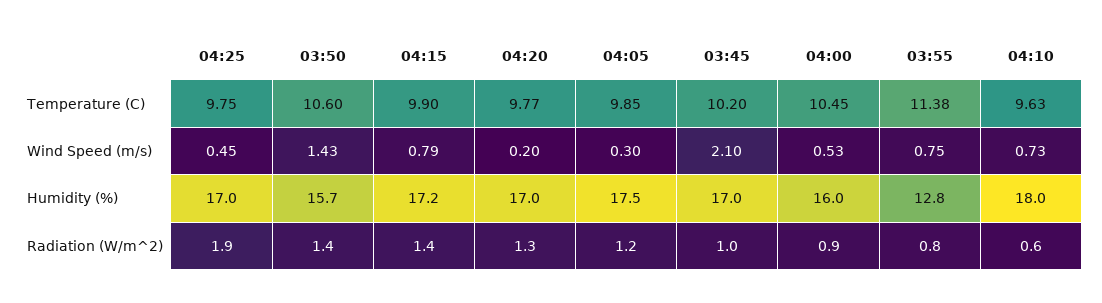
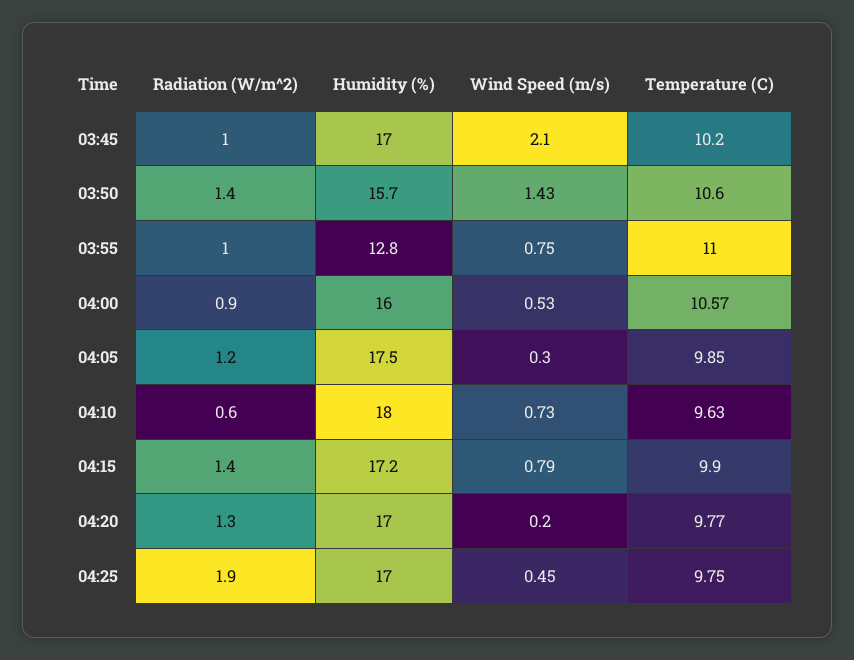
04:00, Temperature (C): 10.45 -> 10.57
03:55, Temperature (C): 11.38 -> 11
03:55, Radiation (W/m^2): 0.8 -> 1

